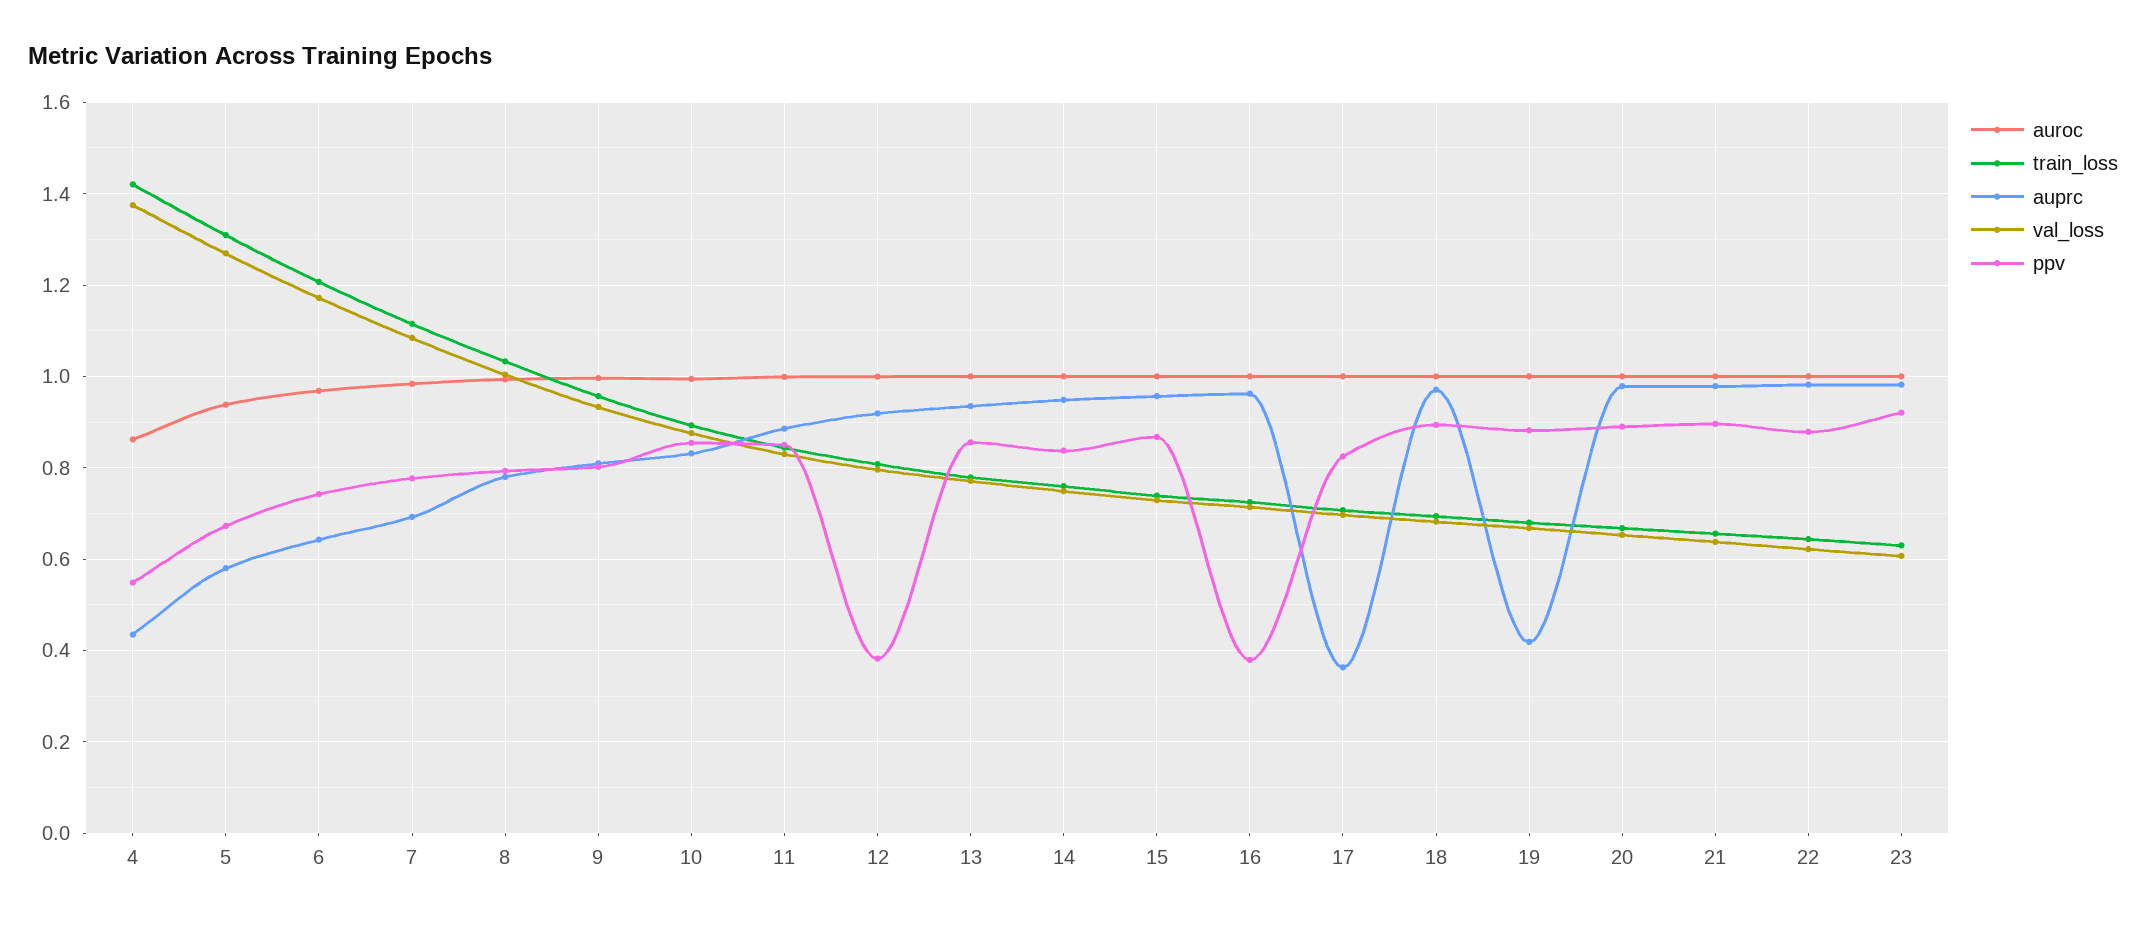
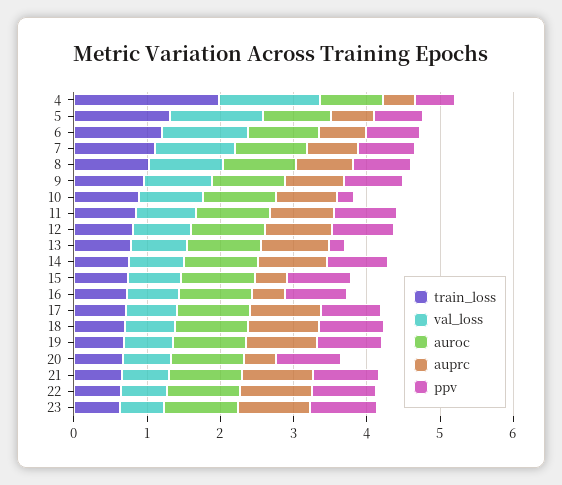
train_loss, 4: 1.42 -> 2
ppv, 10: 0.86 -> 0.2
ppv, 12: 0.38 -> 0.8
ppv, 13: 0.86 -> 0.2
auprc, 15: 0.96 -> 0.4
auprc, 16: 0.96 -> 0.4
ppv, 16: 0.38 -> 0.8
auprc, 17: 0.36 -> 1
auprc, 19: 0.42 -> 1
auprc, 20: 0.98 -> 0.4

